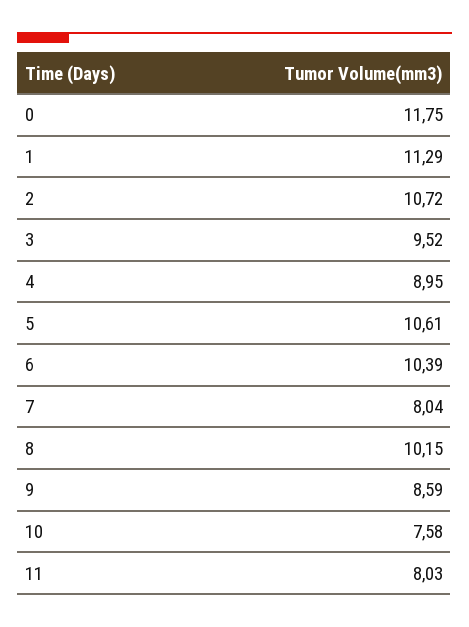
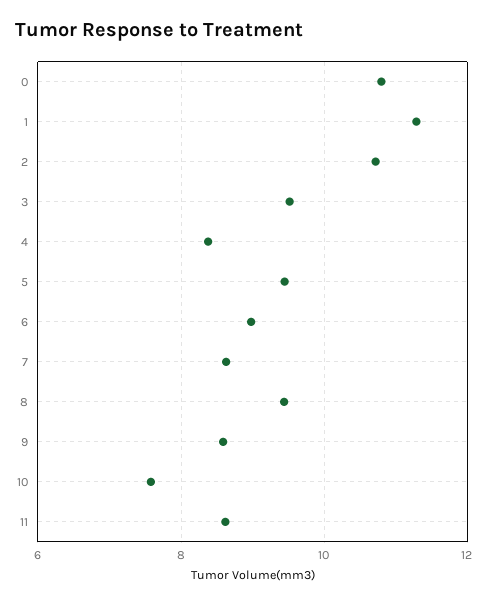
0: 11.75 -> 10.8
4: 8.95 -> 8.4
5: 10.61 -> 9.4
6: 10.39 -> 9
7: 8.04 -> 8.6
8: 10.15 -> 9.4
11: 8.03 -> 8.6

